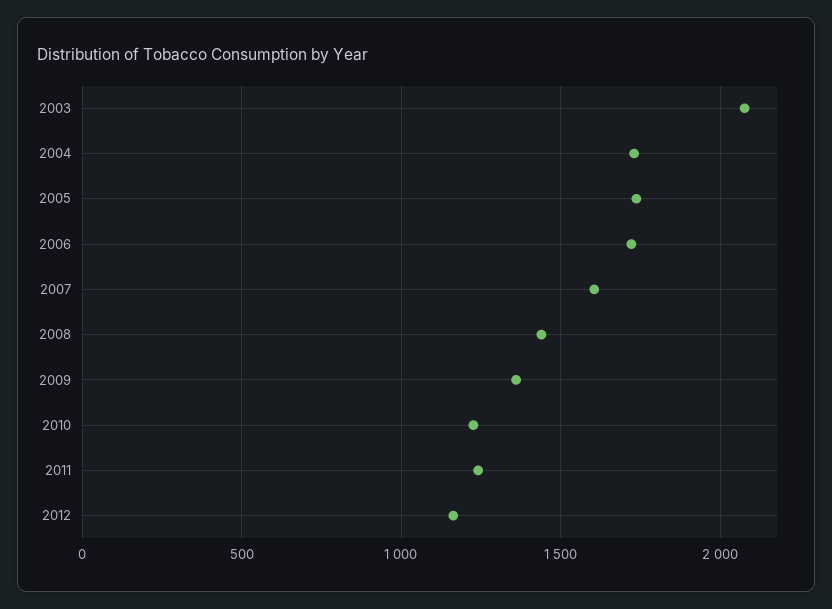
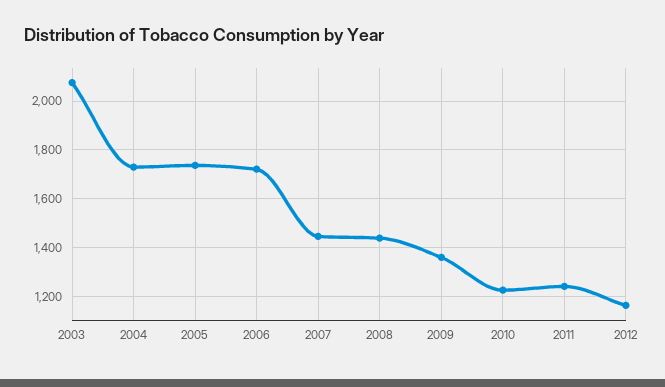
2007: 1600 -> 1450

